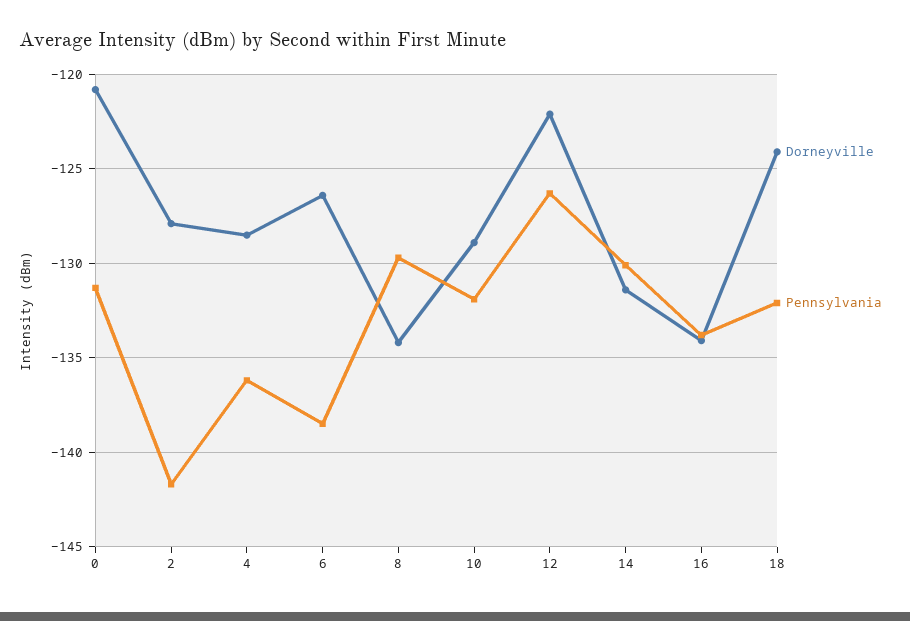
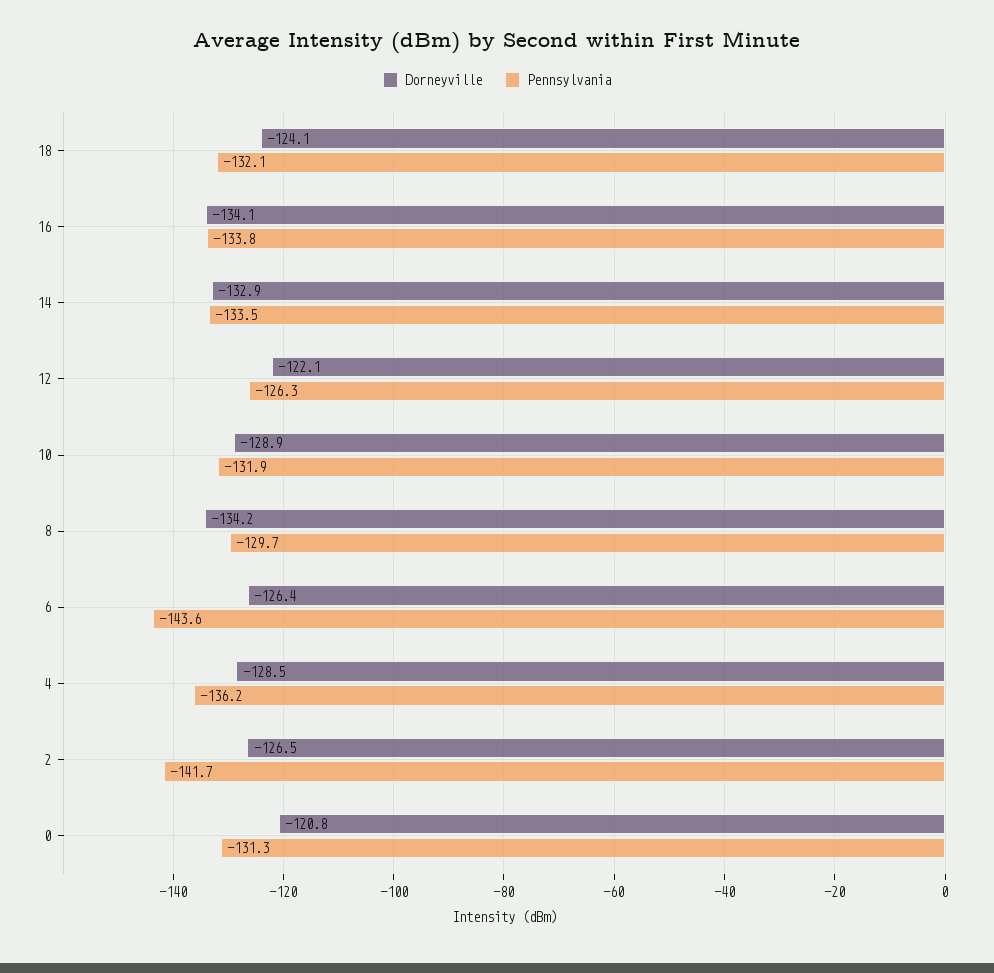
Dorneyville, 2: -128 -> -126.5
Pennsylvania, 6: -138.5 -> -143.6
Dorneyville, 14: -131.5 -> -132.9
Pennsylvania, 14: -130 -> -133.5

